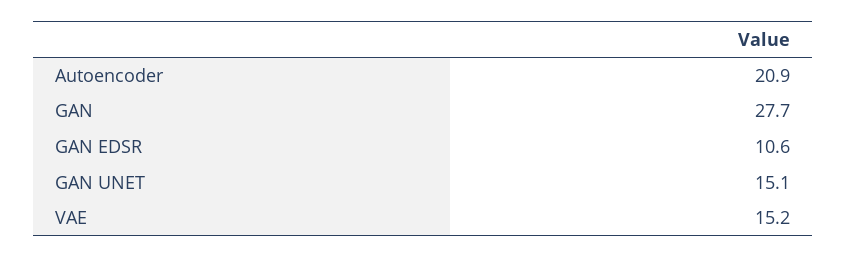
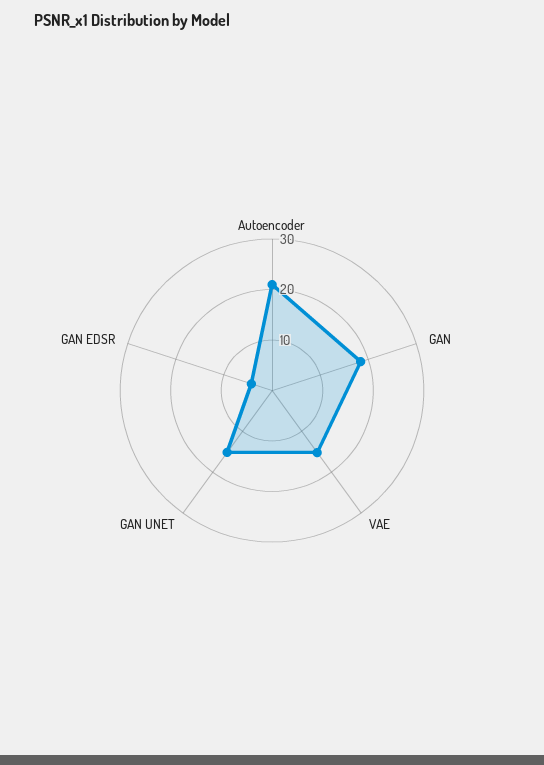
GAN: 27.7 -> 18
GAN EDSR: 10.6 -> 4

